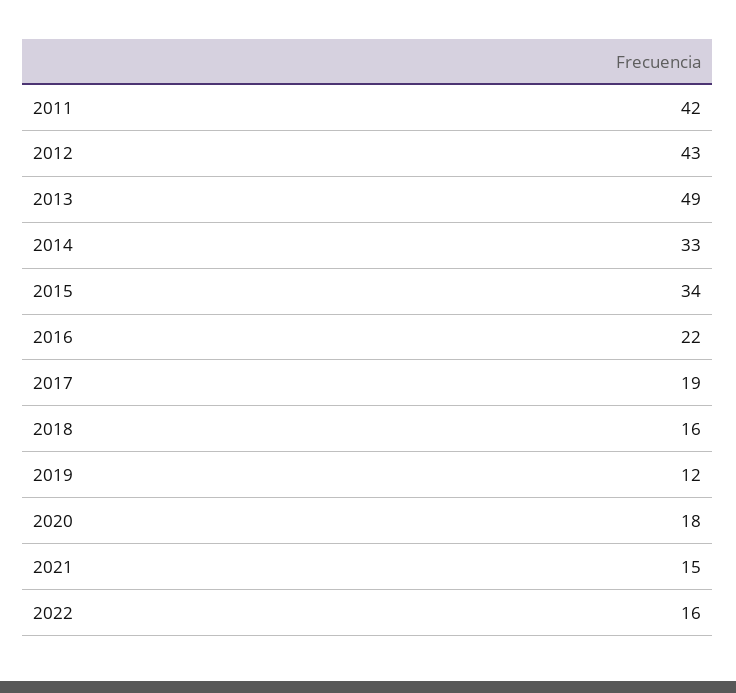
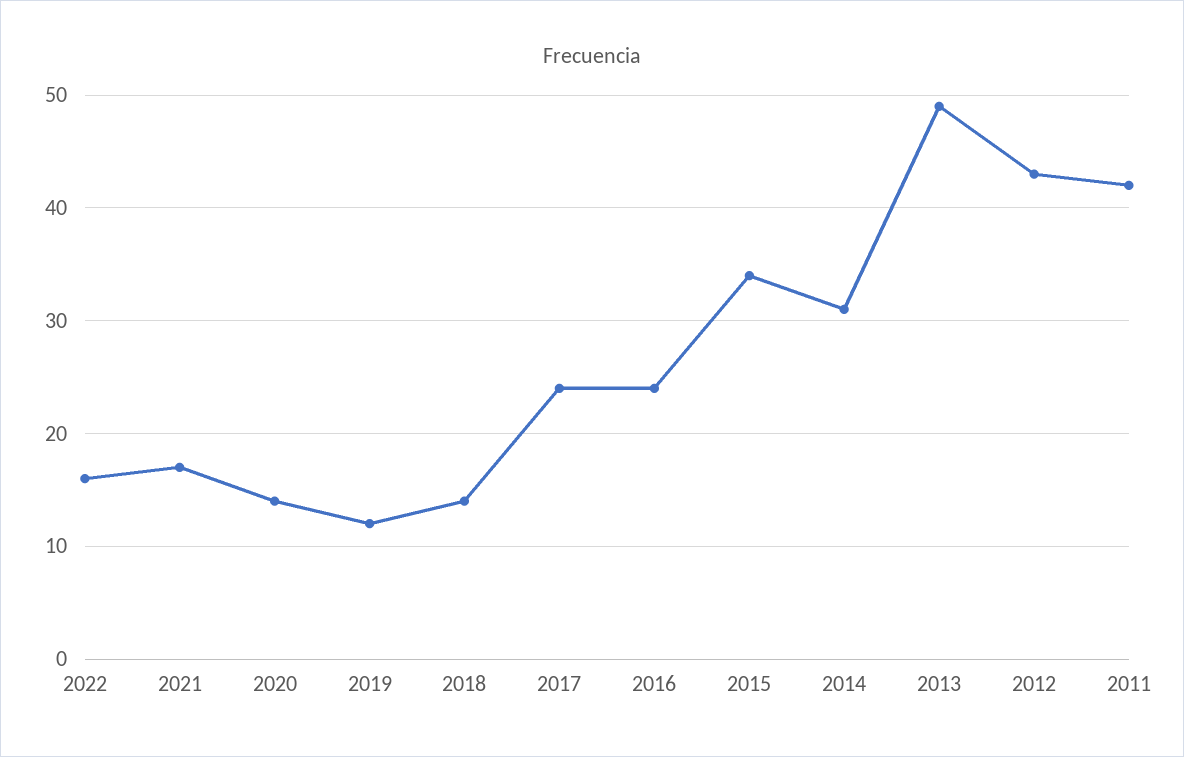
2014: 33 -> 31
2016: 22 -> 24
2017: 19 -> 24
2018: 16 -> 14
2020: 18 -> 14
2021: 15 -> 17

